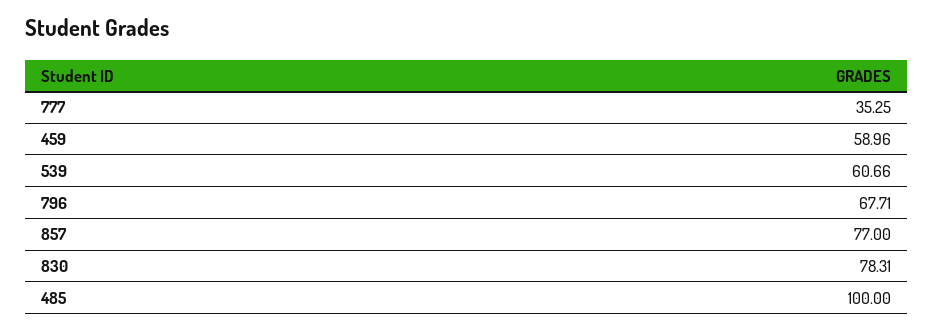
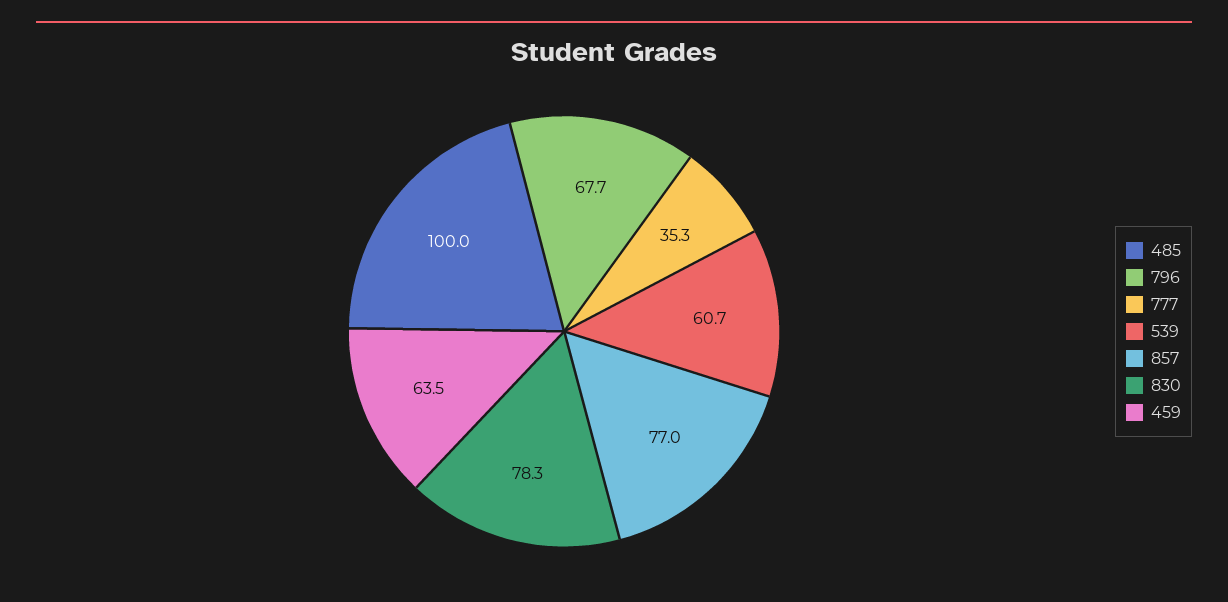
459: 58.96 -> 63.5

